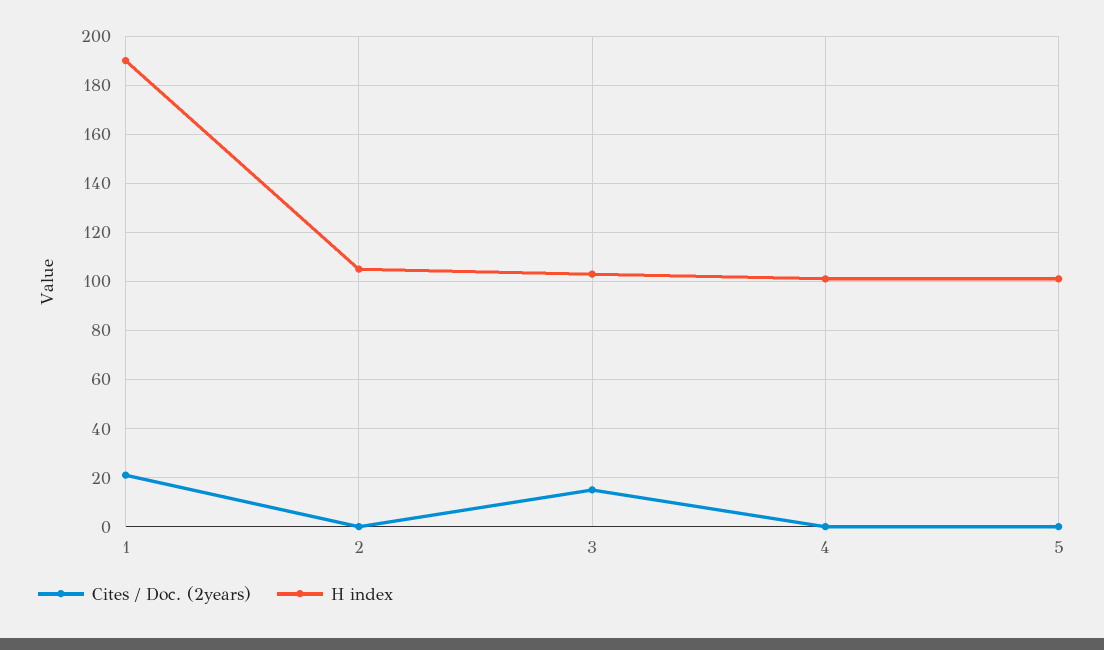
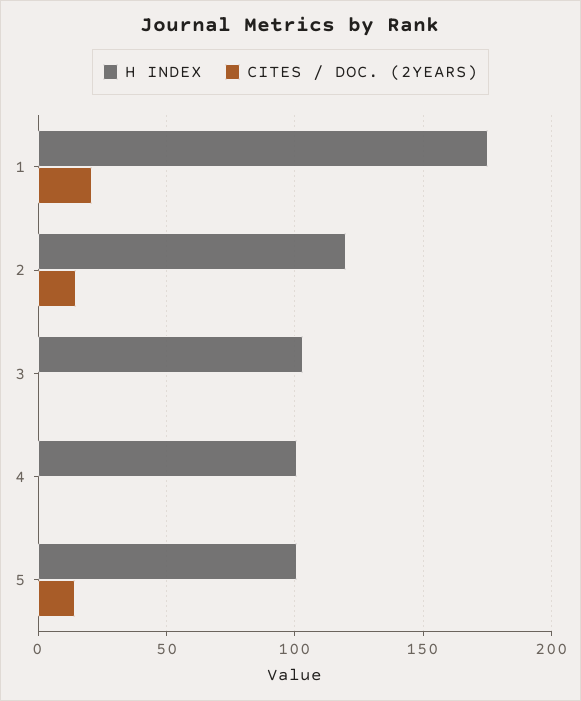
H index, 1: 190 -> 175
Cites / Doc. (2years), 2: 0 -> 15
H index, 2: 105 -> 120
Cites / Doc. (2years), 3: 15 -> 0
Cites / Doc. (2years), 5: 0 -> 15

